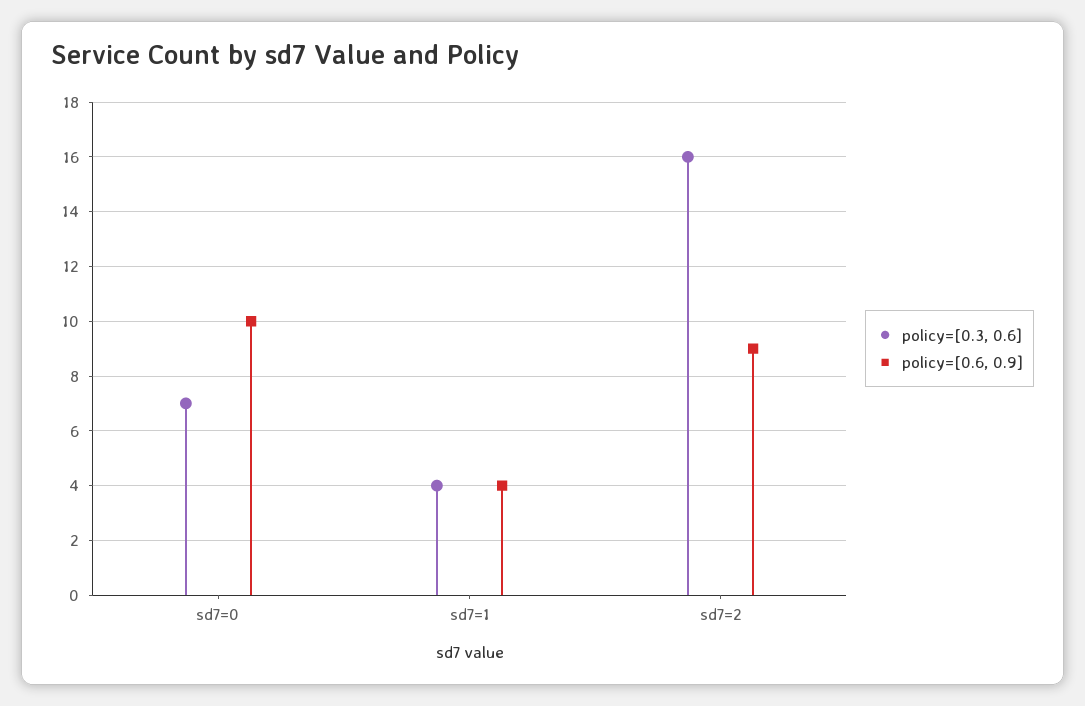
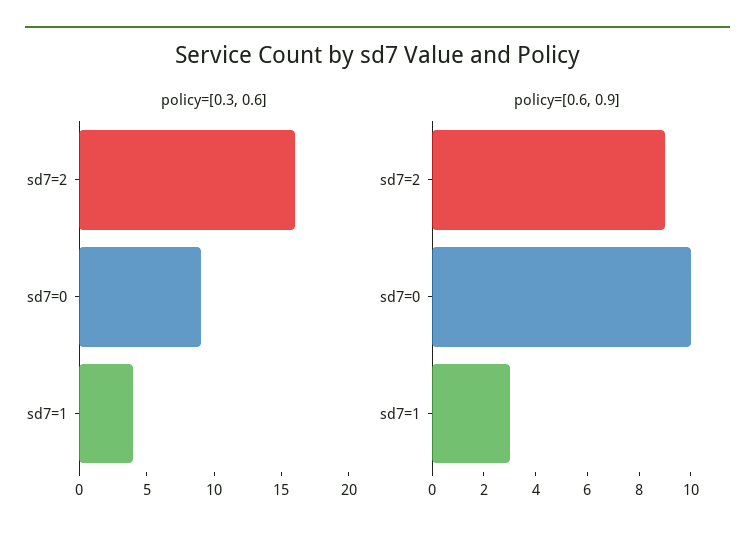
policy=[0.3, 0.6], sd7=0: 7 -> 9
policy=[0.6, 0.9], sd7=1: 4 -> 3

